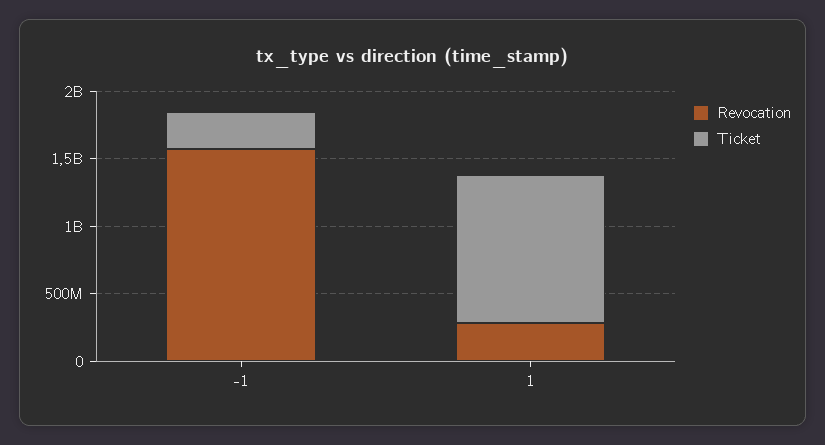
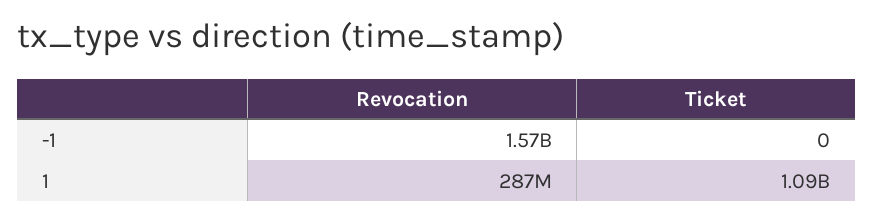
Ticket, -1: 300000000 -> 0

